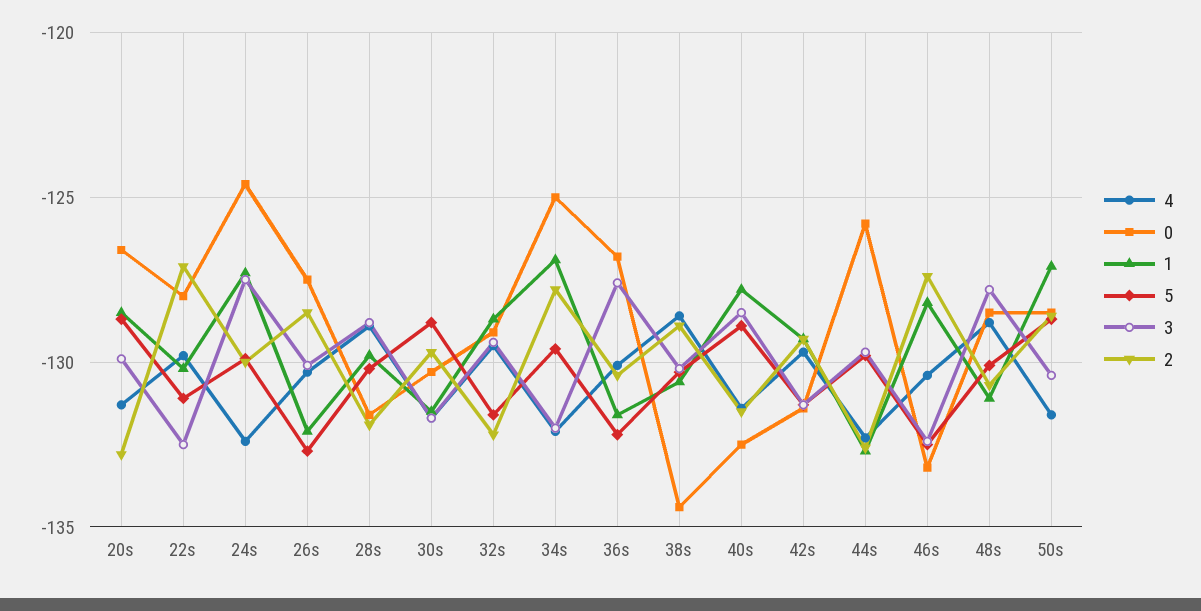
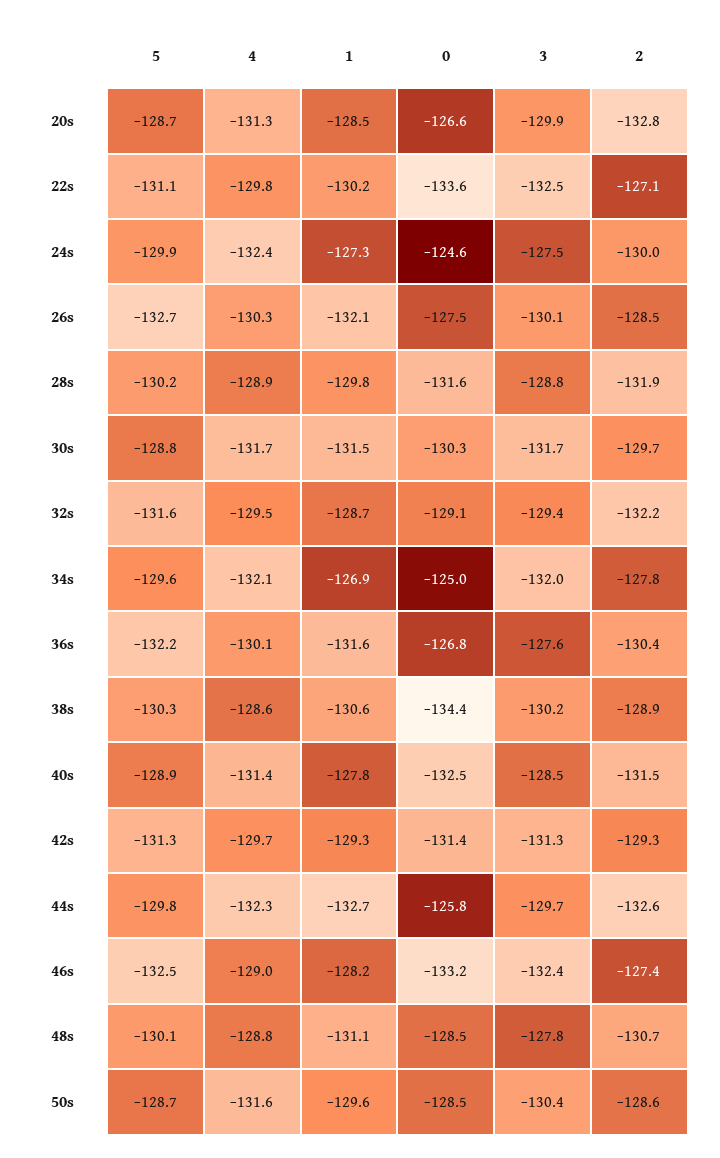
0, 22s: -128 -> -133.6
4, 46s: -130.5 -> -129
1, 50s: -127 -> -129.6

